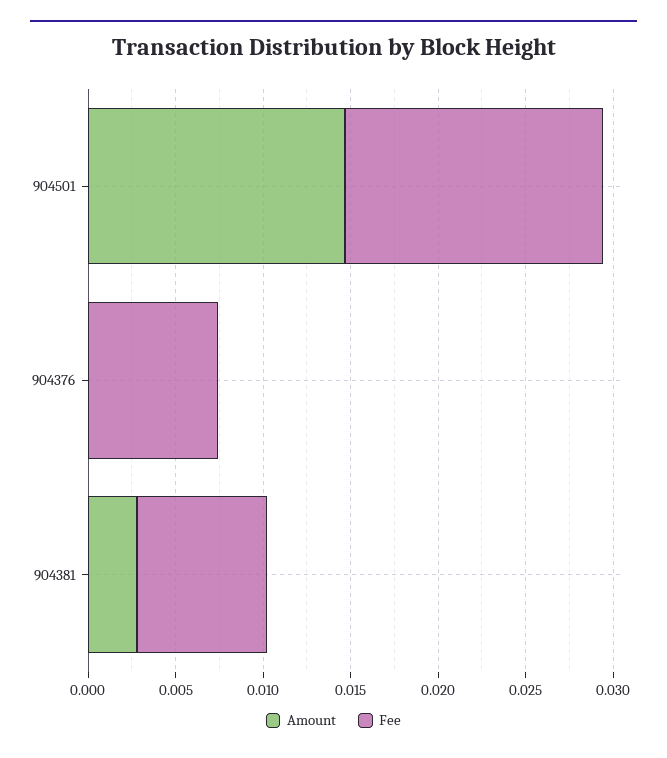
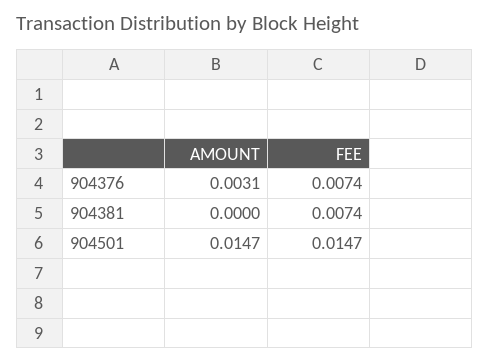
Amount, 904376: 0 -> 0.0031
Amount, 904381: 0.003 -> 0

